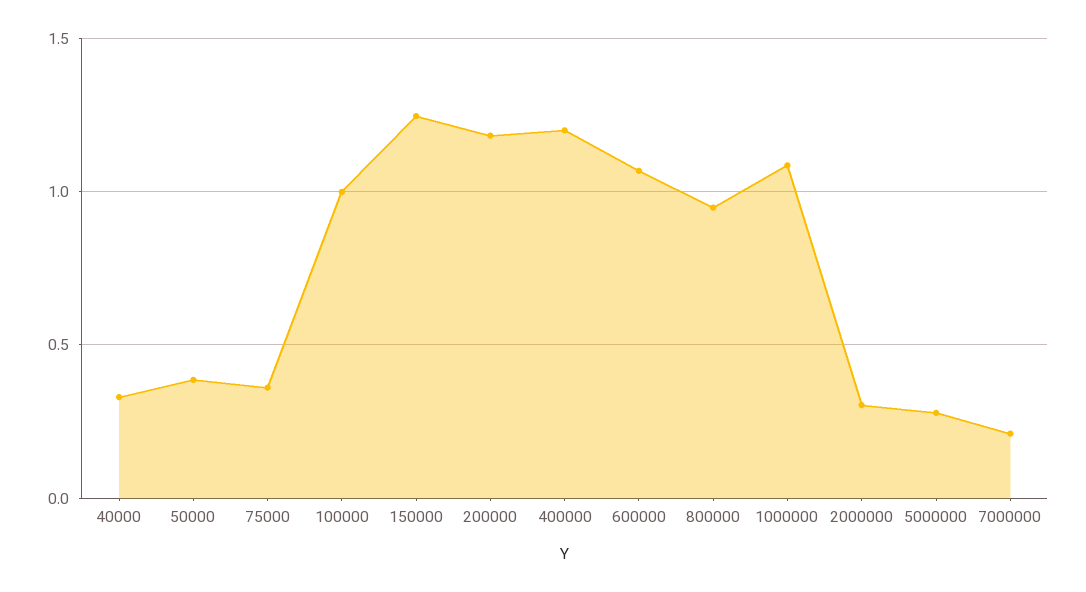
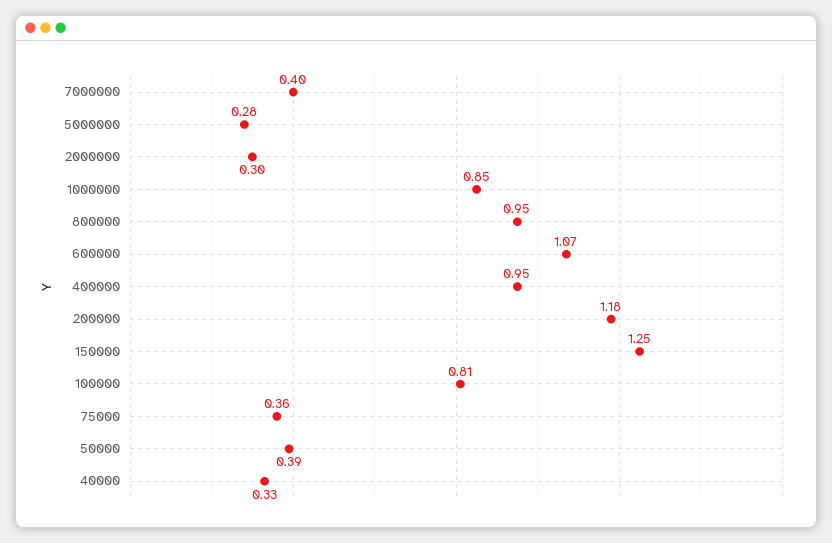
100000: 1 -> 0.81
400000: 1.2 -> 0.95
1000000: 1.1 -> 0.85
7000000: 0.2 -> 0.4

